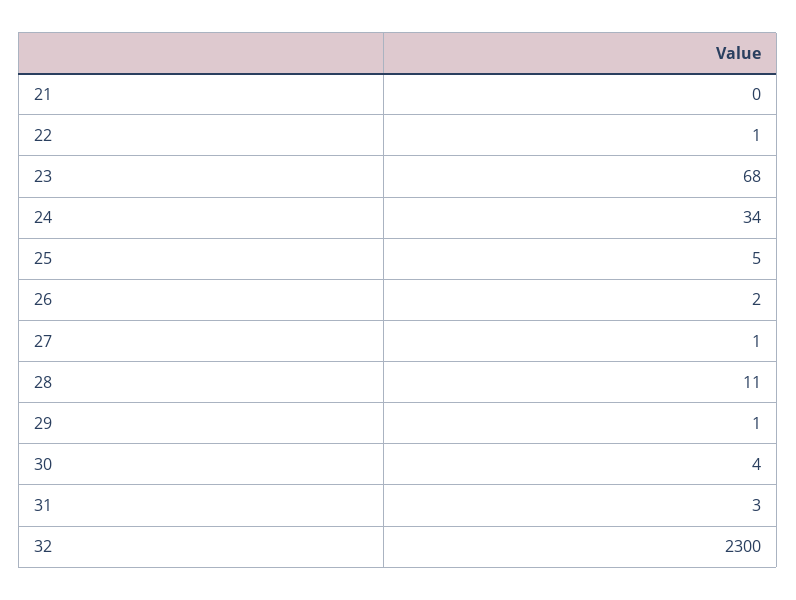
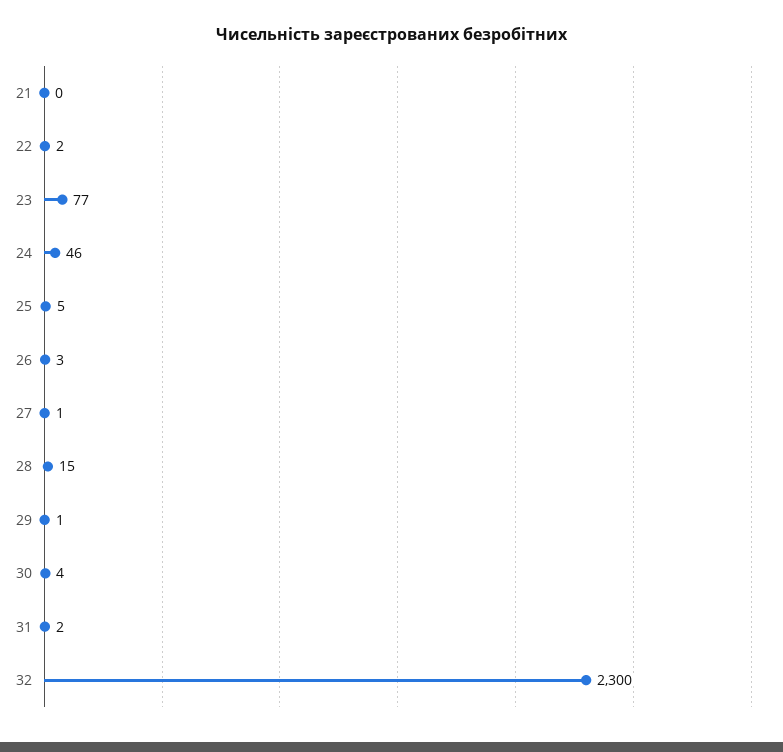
22: 1 -> 2
23: 68 -> 77
24: 34 -> 46
26: 2 -> 3
28: 11 -> 15
31: 3 -> 2

